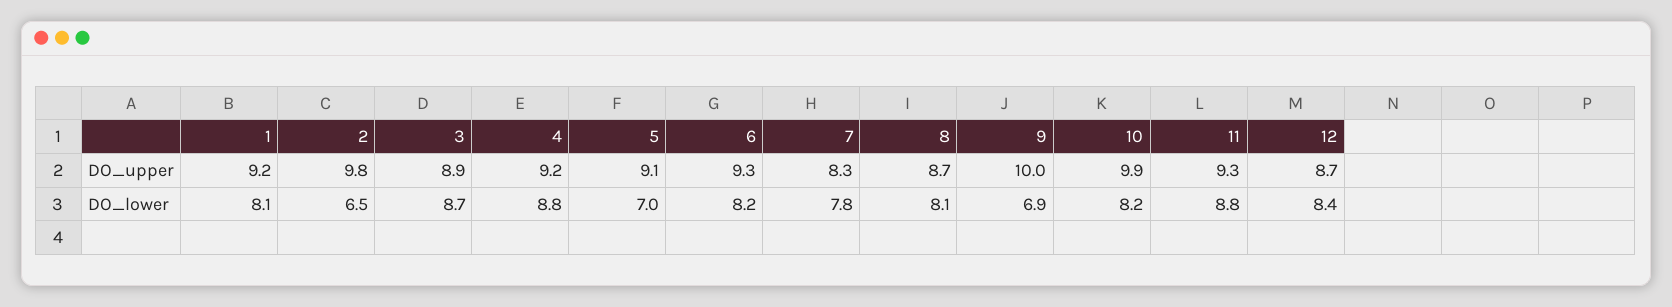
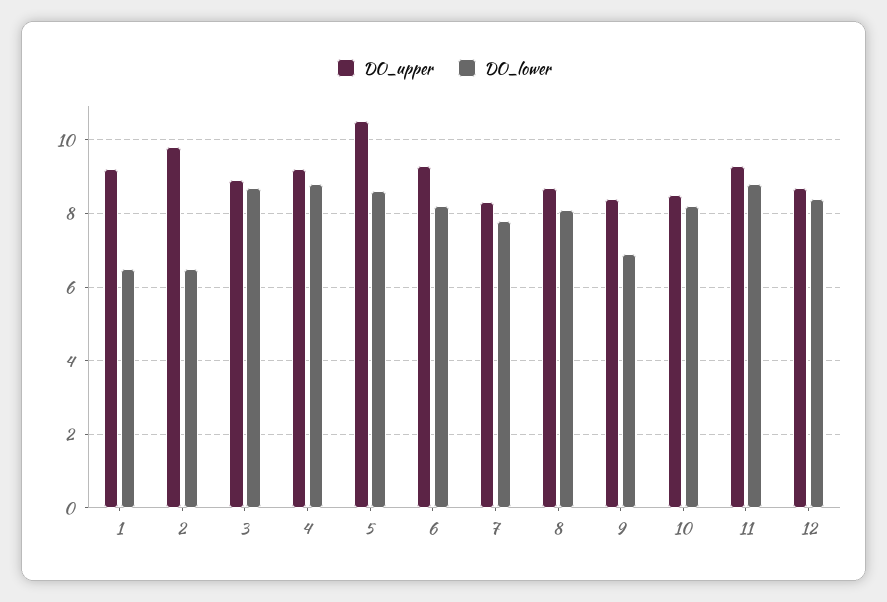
DO_upper, 5: 9.1 -> 10.5
DO_upper, 9: 10 -> 8.5
DO_upper, 10: 9.9 -> 8.5
DO_lower, 1: 8.1 -> 6.5
DO_lower, 5: 7 -> 8.5

